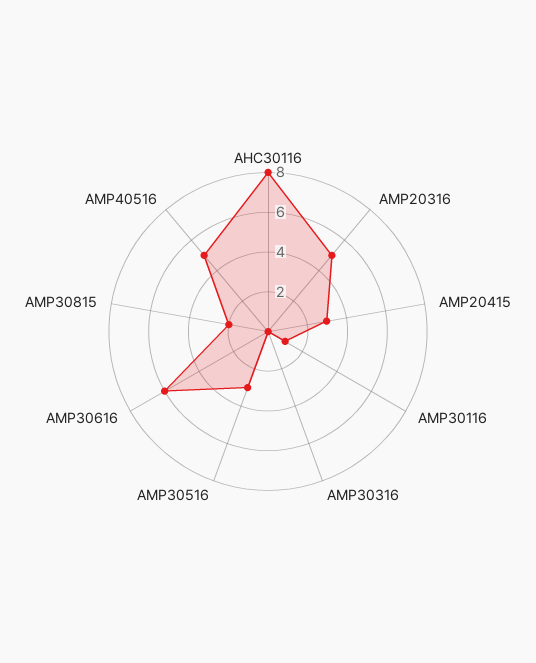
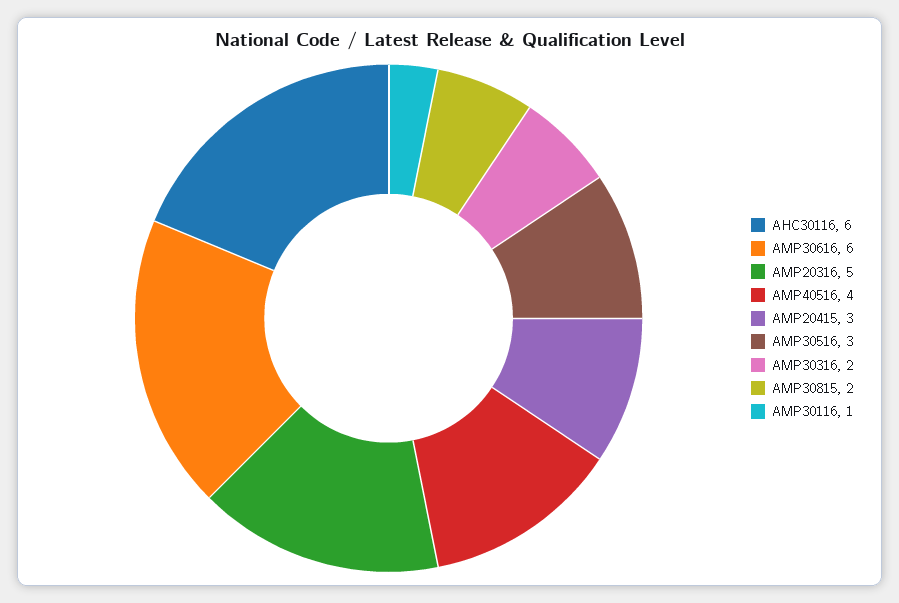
AHC30116: 8 -> 6
AMP30316: 0 -> 2
AMP40516: 5 -> 4

